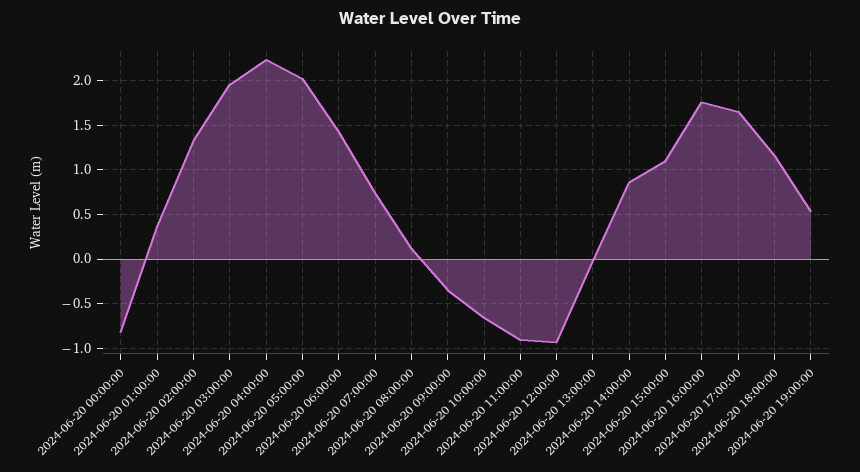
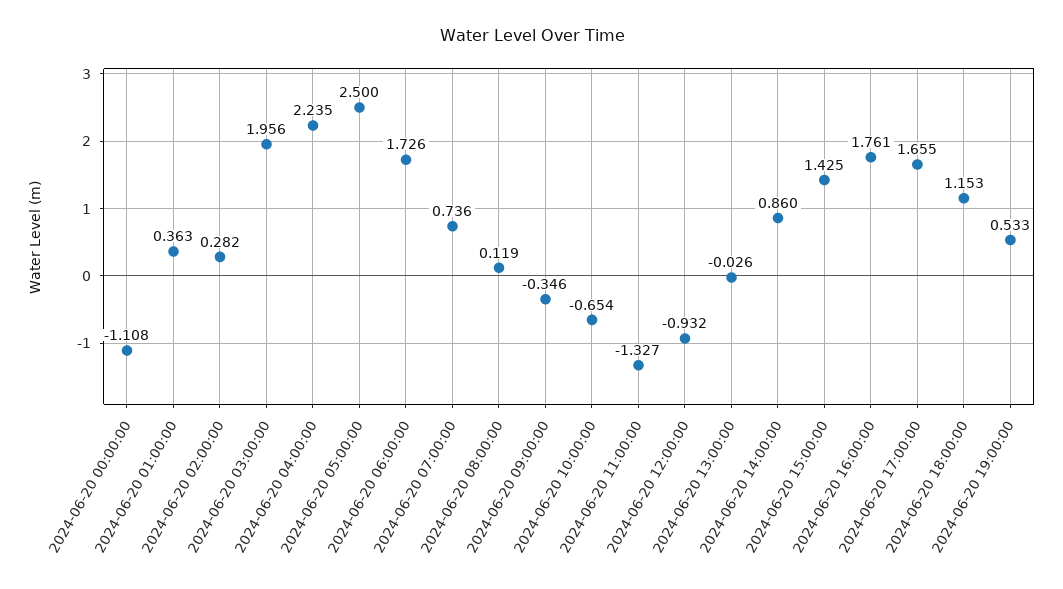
2024-06-20 00:00:00: -0.8 -> -1.108
2024-06-20 02:00:00: 1.3 -> 0.282
2024-06-20 05:00:00: 2 -> 2.5
2024-06-20 06:00:00: 1.4 -> 1.726
2024-06-20 11:00:00: -0.9 -> -1.327
2024-06-20 15:00:00: 1.1 -> 1.425

